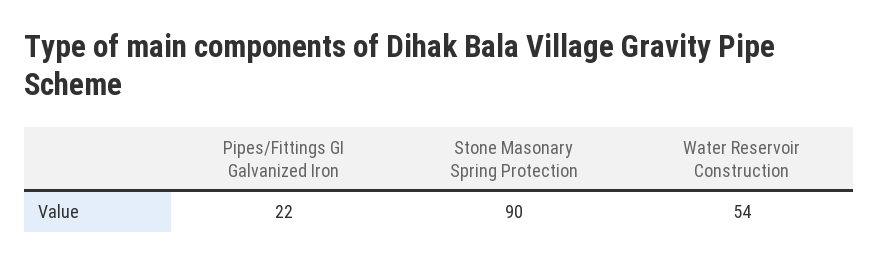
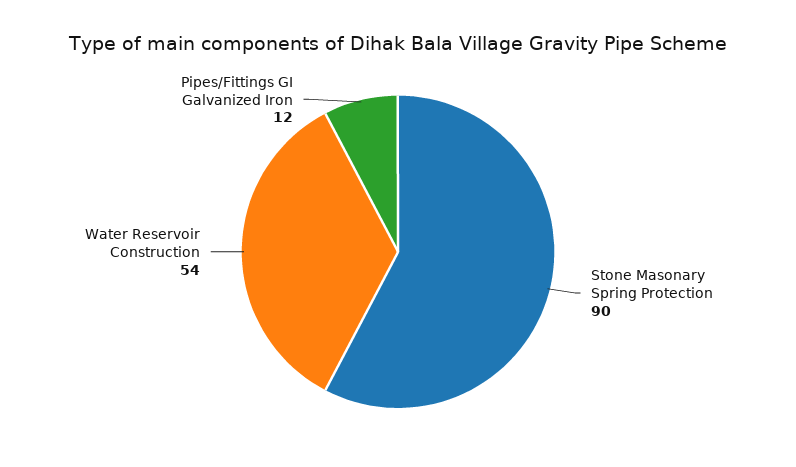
Pipes/Fittings GI Galvanized Iron: 22 -> 12

